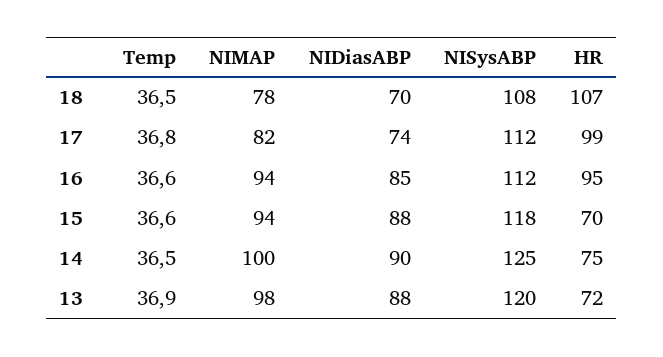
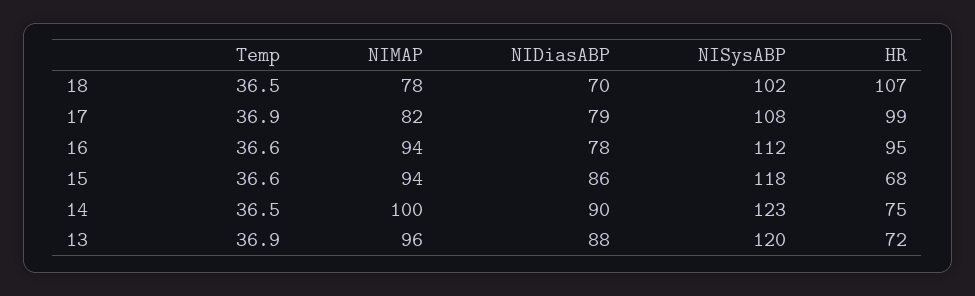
NISysABP, 18: 108 -> 102
Temp, 17: 36.8 -> 36.9
NIDiasABP, 17: 74 -> 79
NISysABP, 17: 112 -> 108
NIDiasABP, 16: 85 -> 78
NIDiasABP, 15: 88 -> 86
HR, 15: 70 -> 68
NISysABP, 14: 125 -> 123
NIMAP, 13: 98 -> 96

